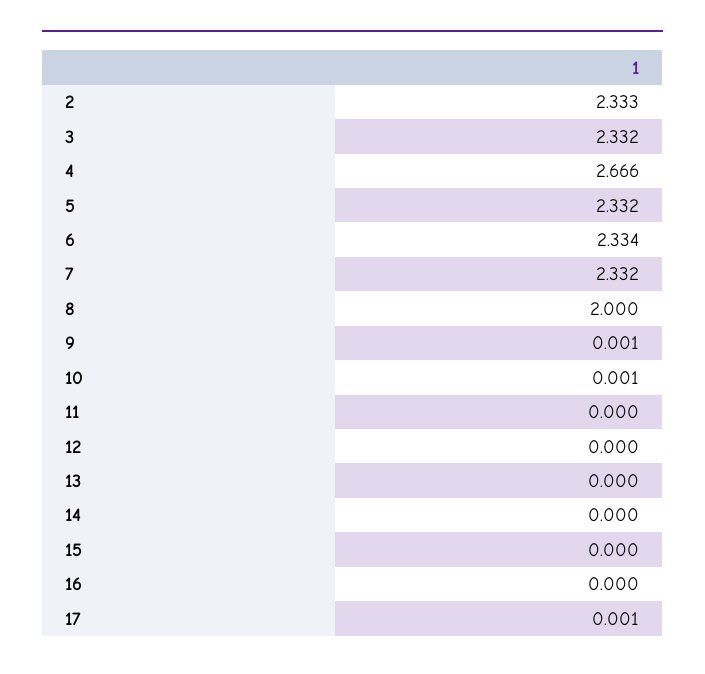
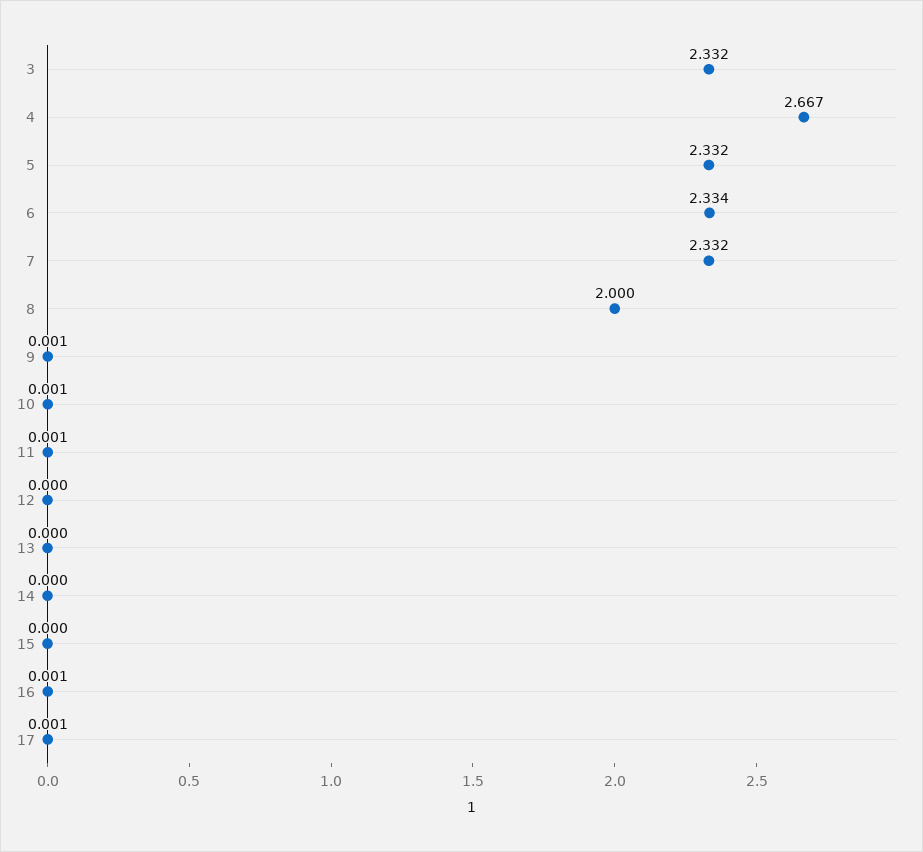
2: 2.333 -> none
4: 2.666 -> 2.667
11: 0 -> 0.001
16: 0 -> 0.001

